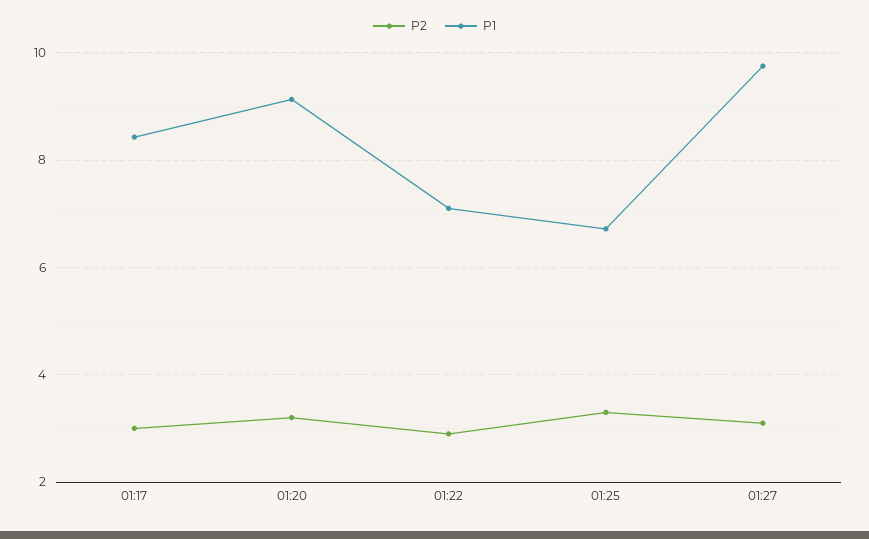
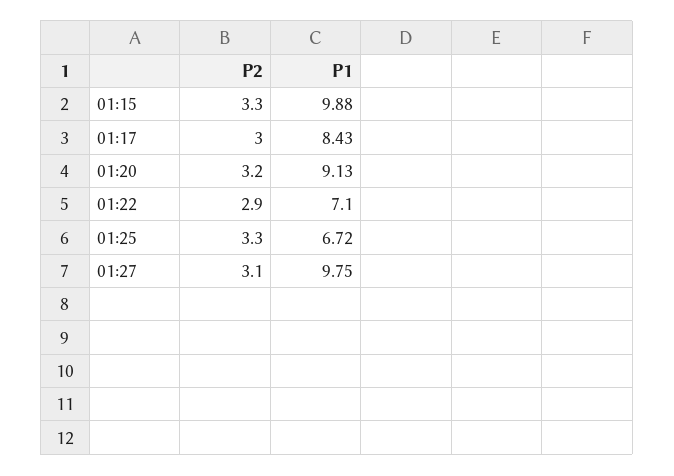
P2, 01:15: none -> 3.3
P1, 01:15: none -> 9.88

